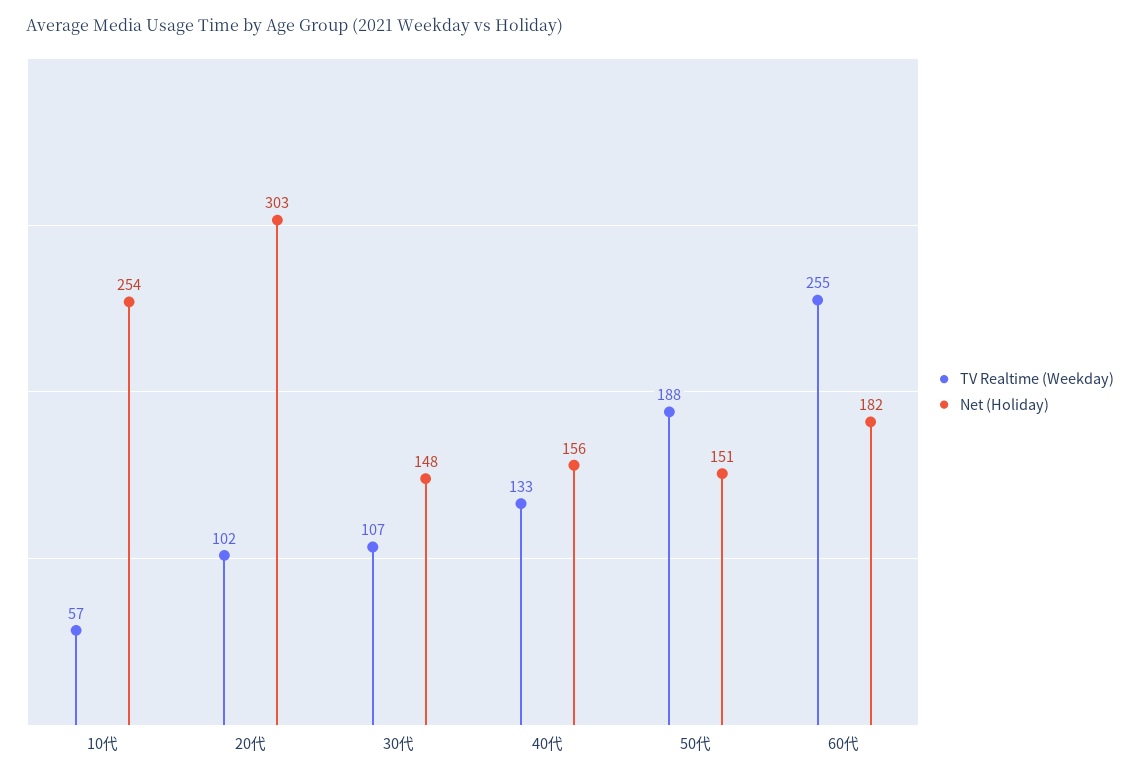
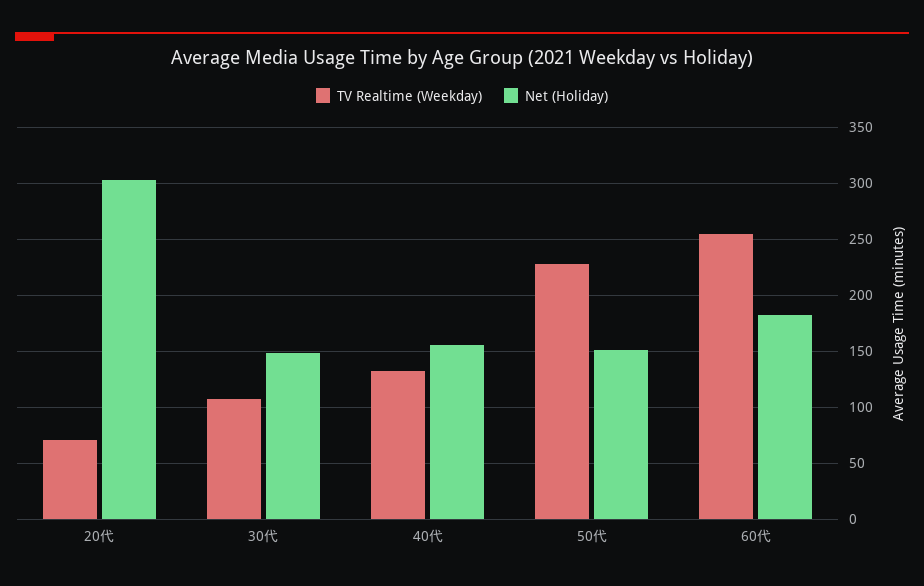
TV Realtime (Weekday), 10代: 57 -> none
Net (Holiday), 10代: 254 -> none
TV Realtime (Weekday), 20代: 102 -> 70
TV Realtime (Weekday), 50代: 188 -> 230

